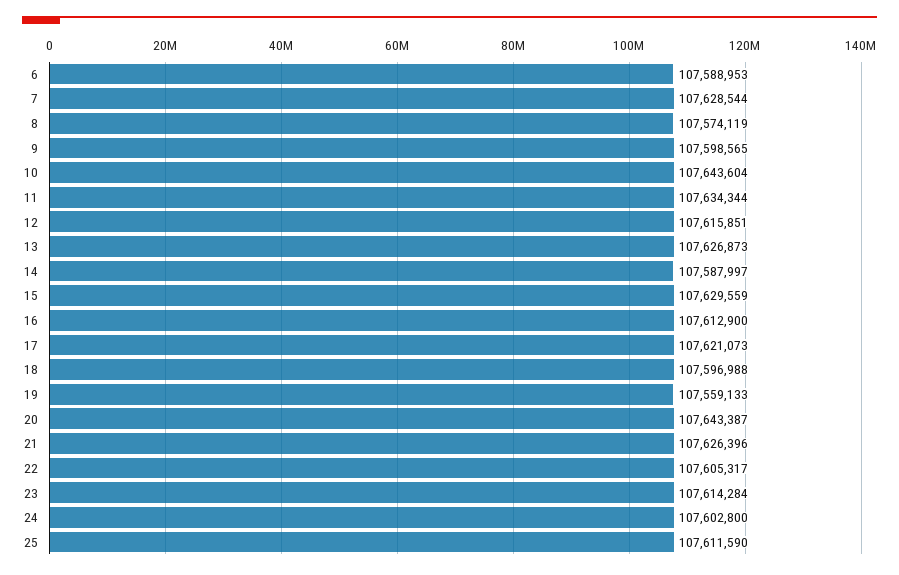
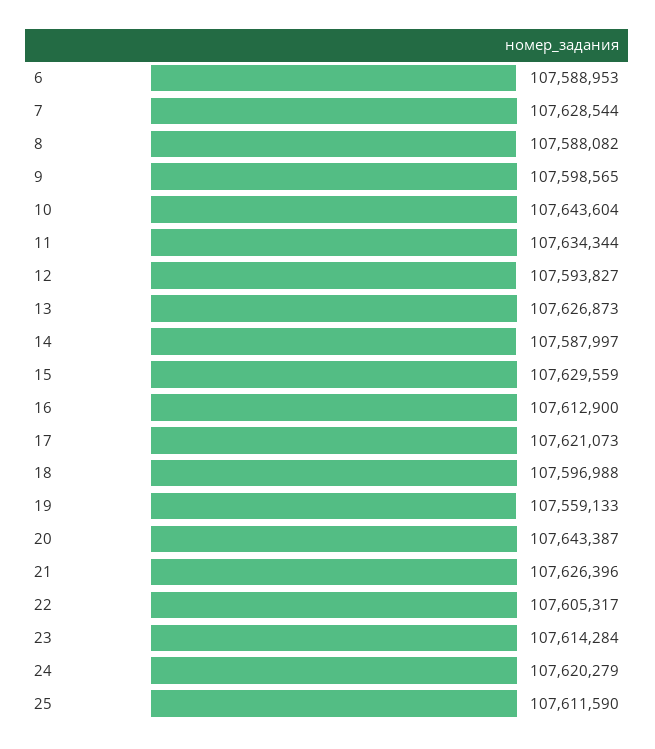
8: 107574119 -> 107588082
12: 107615851 -> 107593827
24: 107602800 -> 107620279

